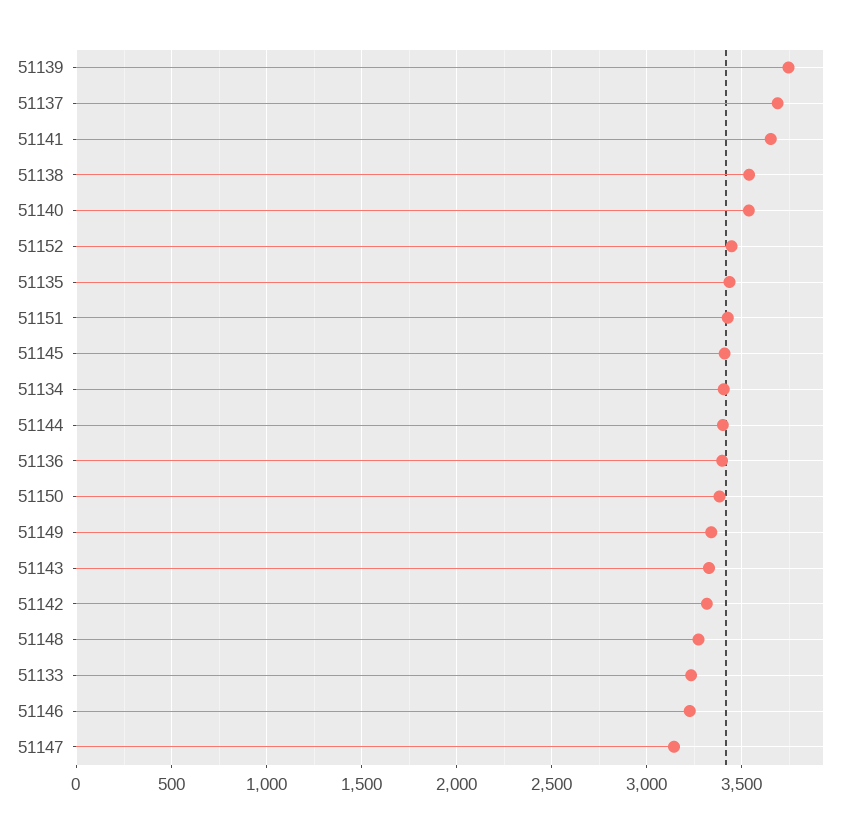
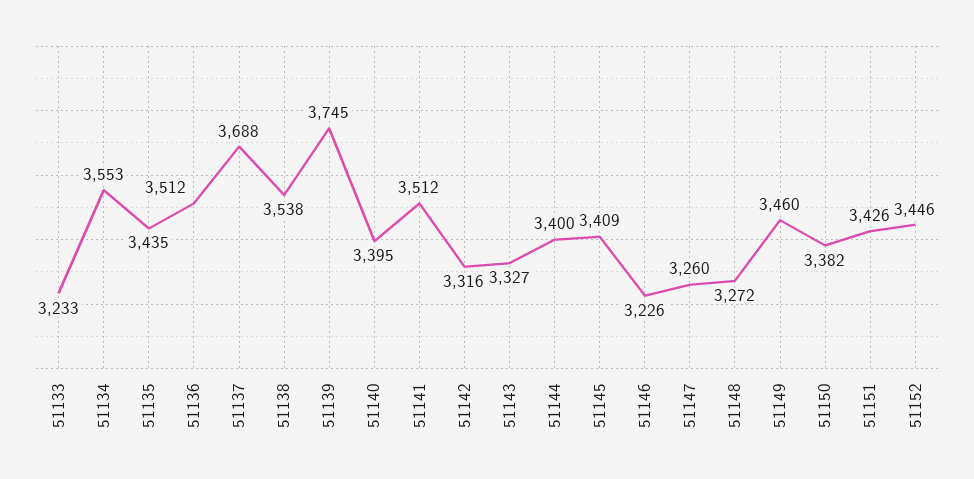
51141: 3650 -> 3512
51140: 3550 -> 3395
51134: 3400 -> 3553
51136: 3400 -> 3512
51149: 3350 -> 3460
51147: 3150 -> 3260

